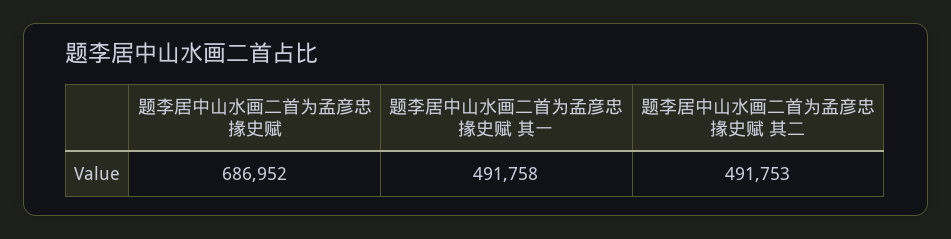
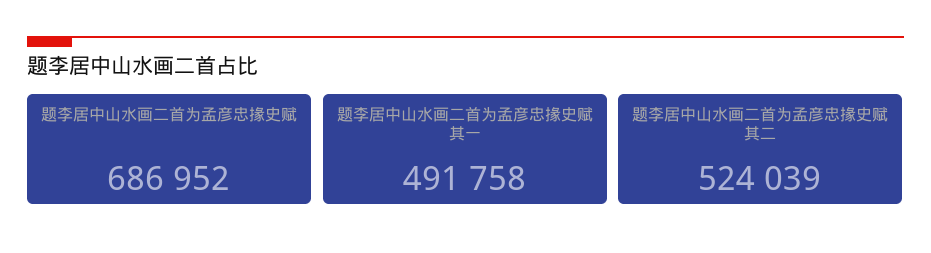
题李居中山水画二首为孟彦忠掾史赋 其二: 491753 -> 524039

